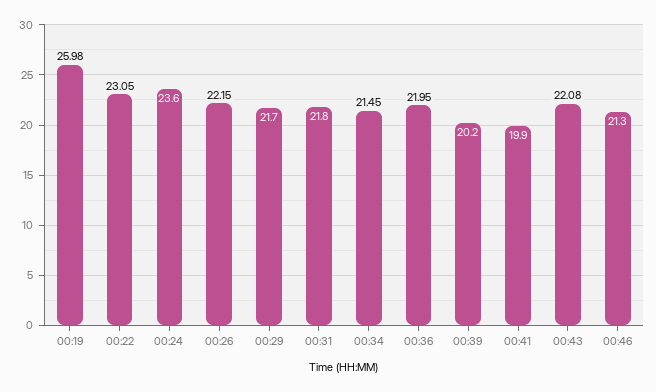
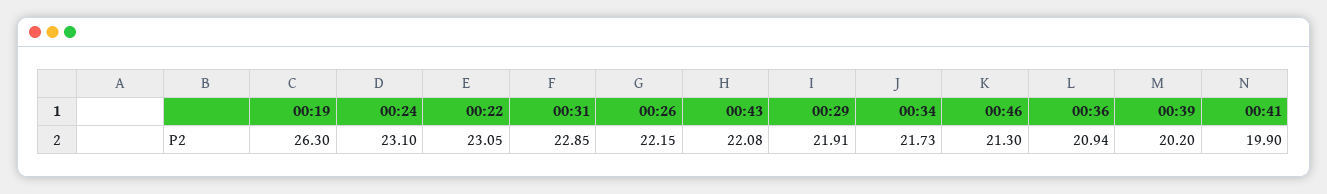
00:19: 25.98 -> 26.3
00:24: 23.6 -> 23.1
00:29: 21.7 -> 21.91
00:31: 21.8 -> 22.85
00:34: 21.45 -> 21.73
00:36: 21.95 -> 20.94

